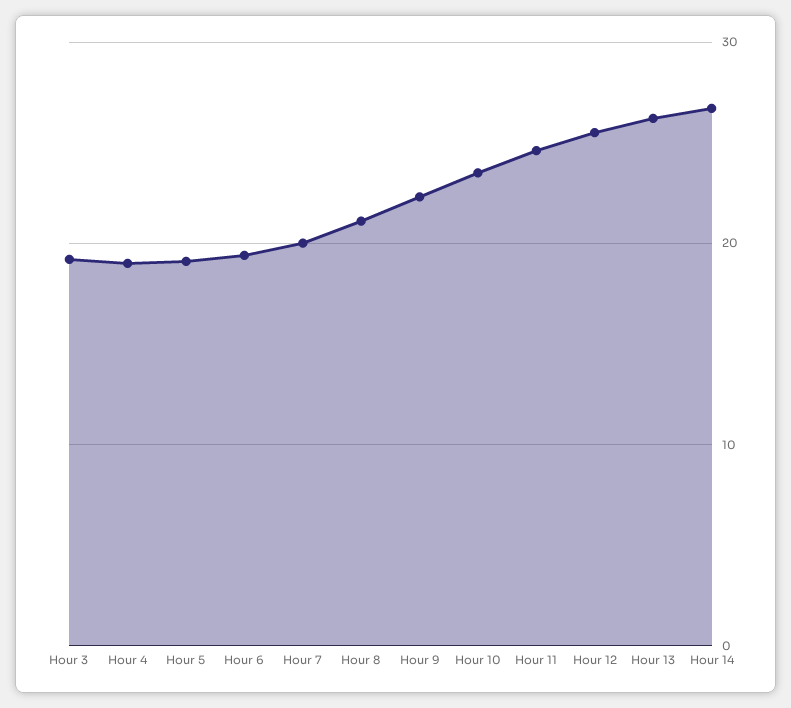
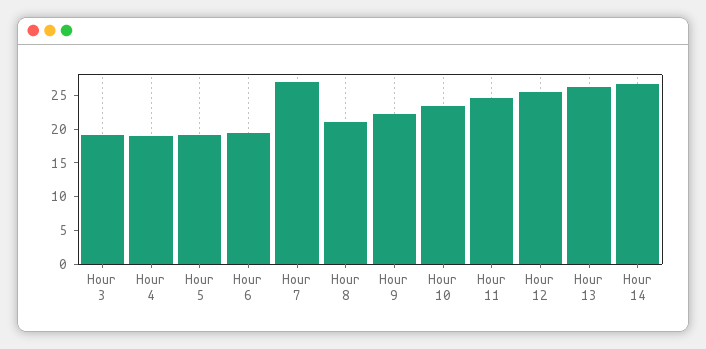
Hour 7: 20 -> 27.5

